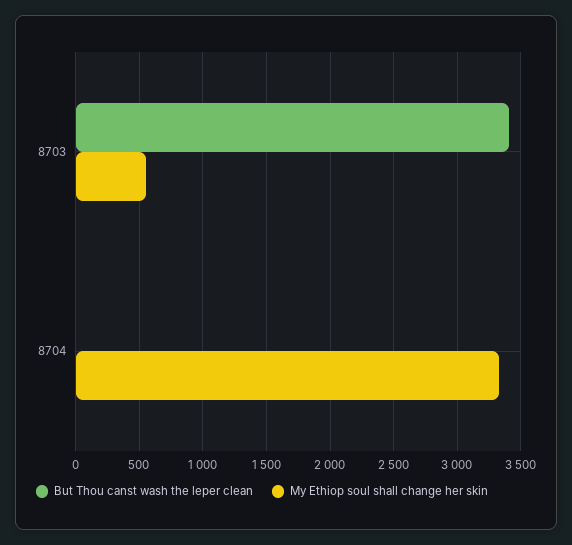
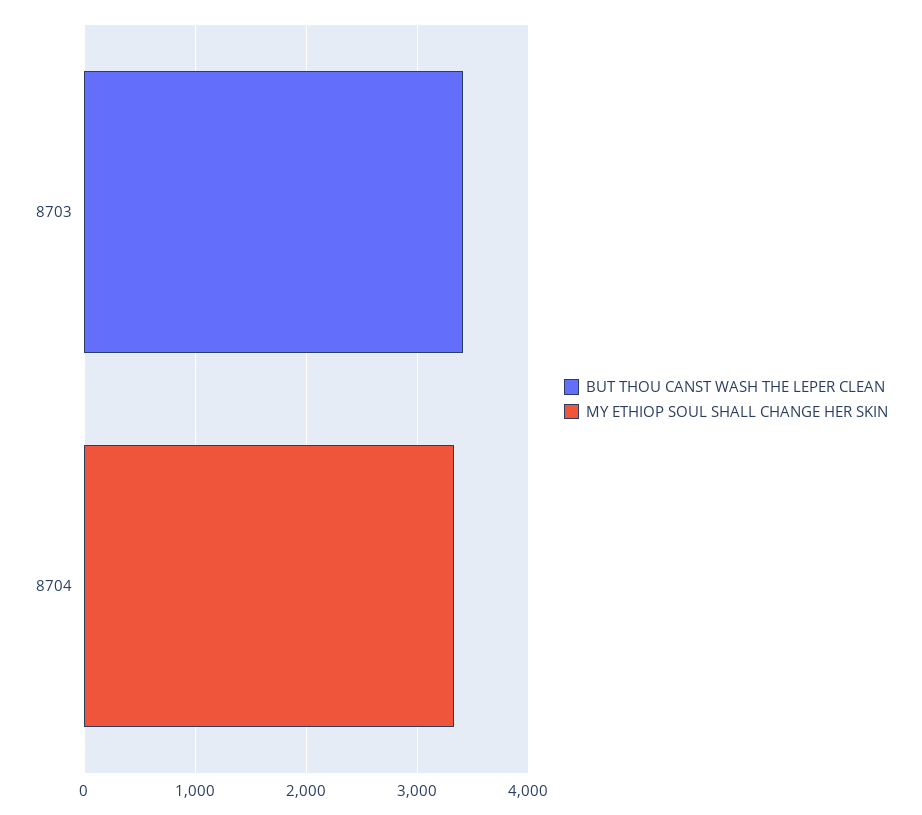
My Ethiop soul shall change her skin, 8703: 550 -> 0

